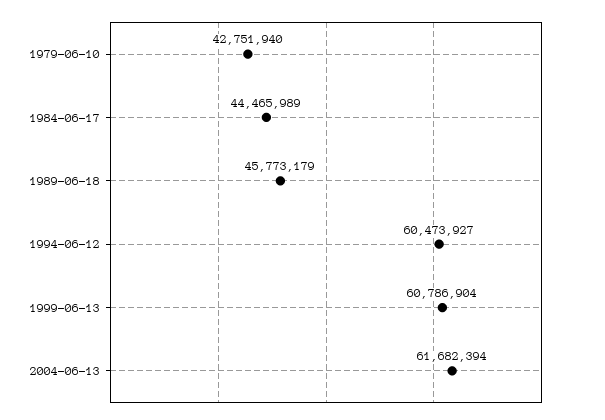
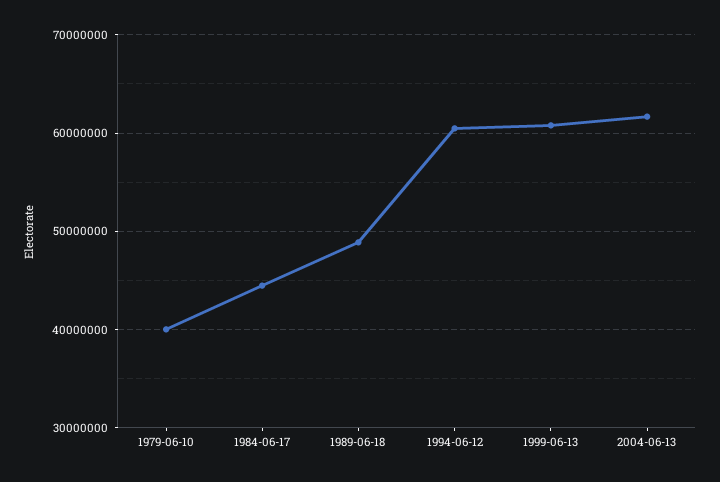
1979-06-10: 42751940 -> 40000000
1989-06-18: 45773179 -> 49000000

